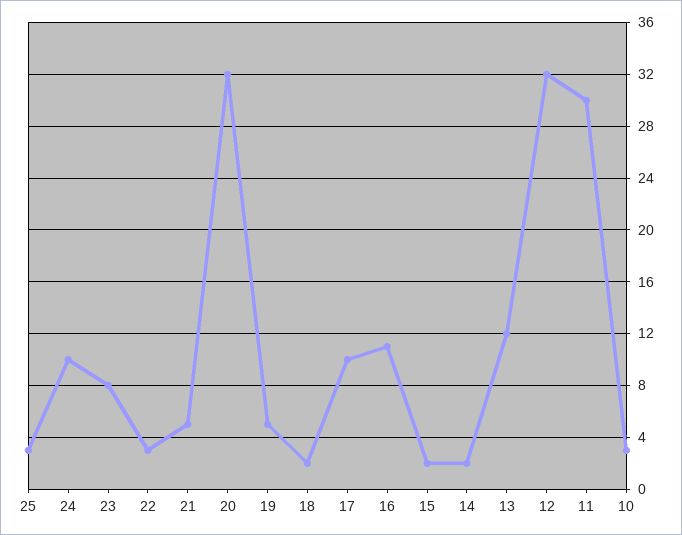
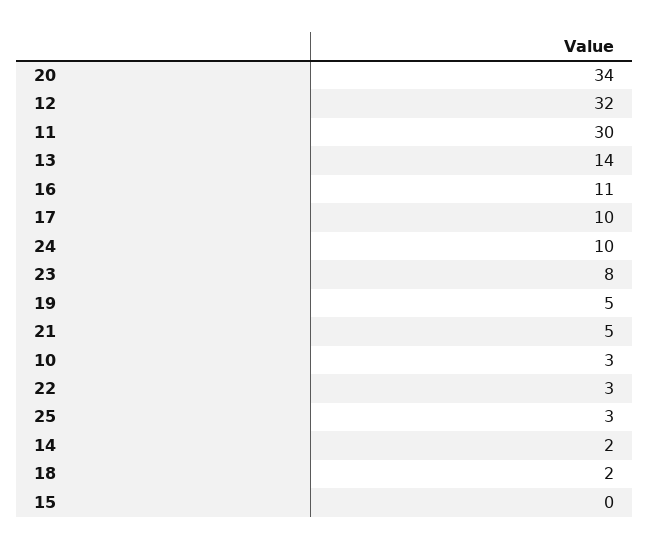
20: 32 -> 34
15: 2 -> 0
13: 12 -> 14

